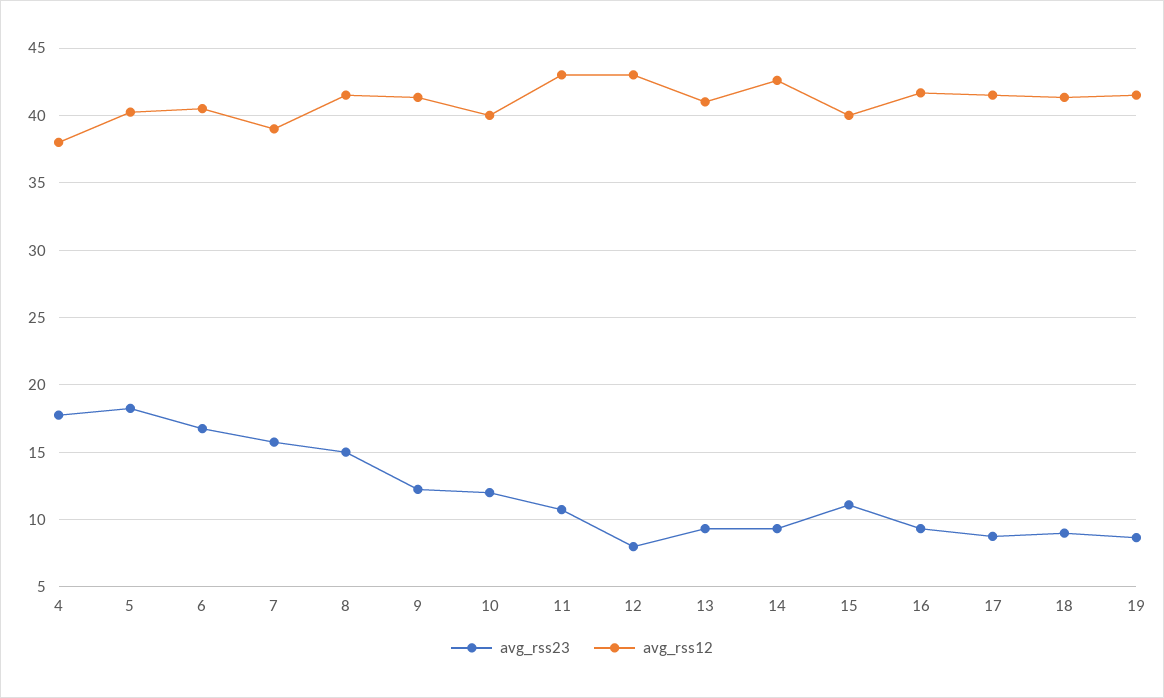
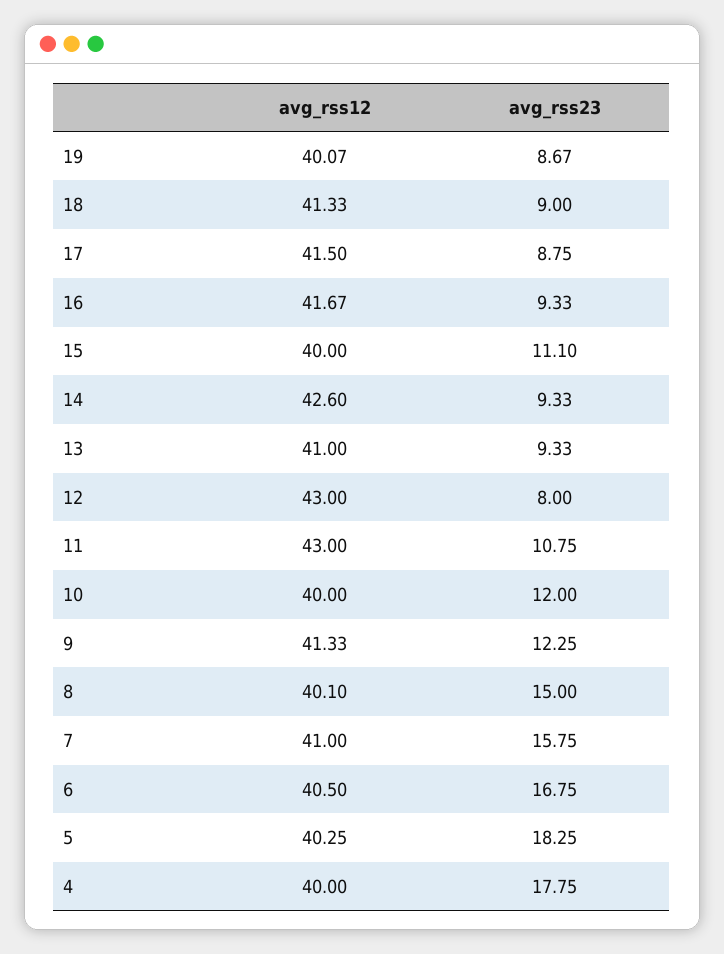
avg_rss12, 4: 38 -> 40
avg_rss12, 7: 39 -> 41
avg_rss12, 8: 41.5 -> 40.1
avg_rss12, 19: 41.5 -> 40.07

